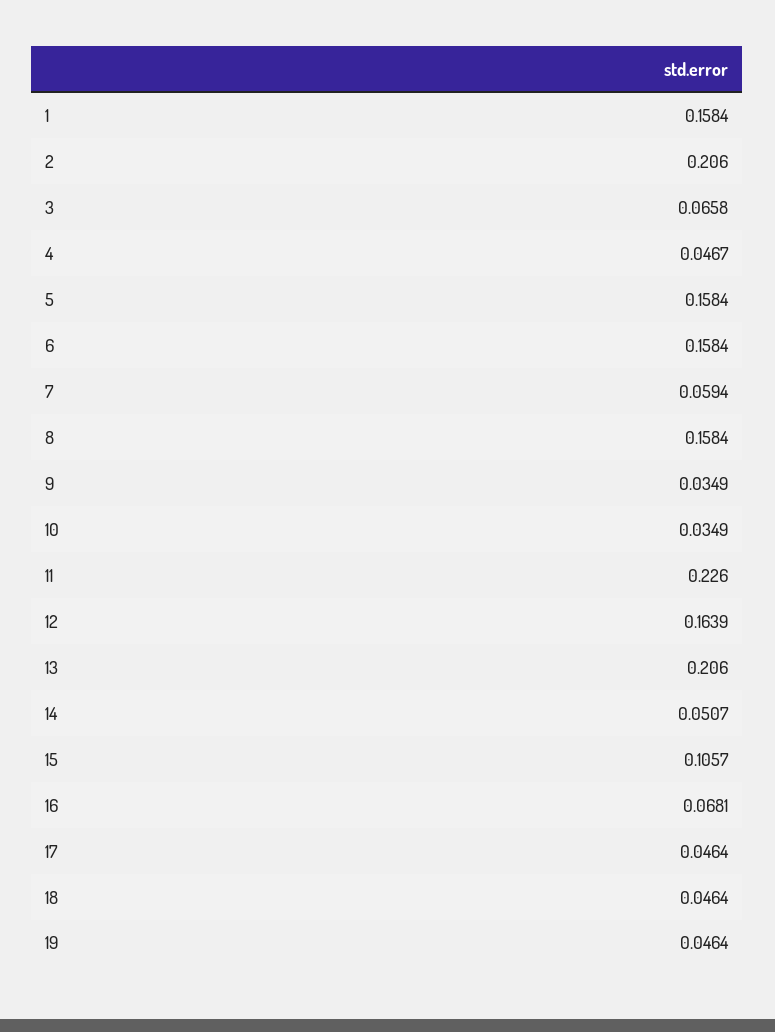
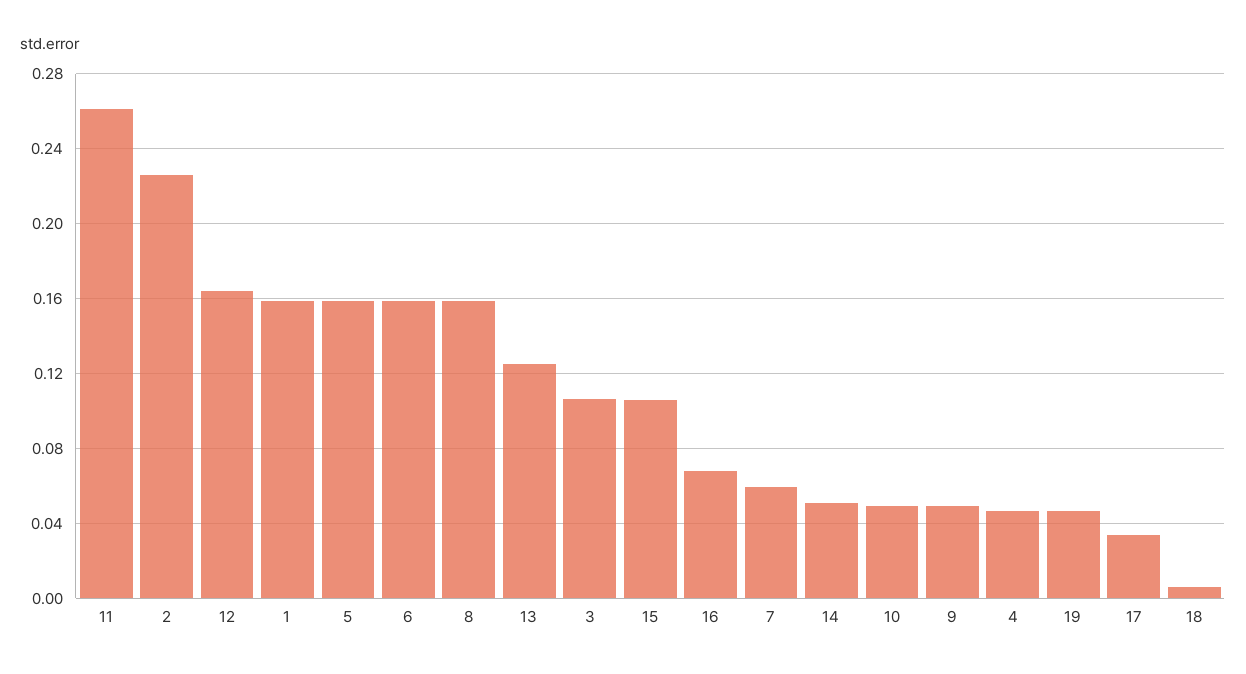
2: 0.206 -> 0.225
3: 0.0658 -> 0.105
9: 0.0349 -> 0.05
10: 0.0349 -> 0.05
11: 0.226 -> 0.26
13: 0.206 -> 0.125
17: 0.0464 -> 0.035
18: 0.0464 -> 0.005

